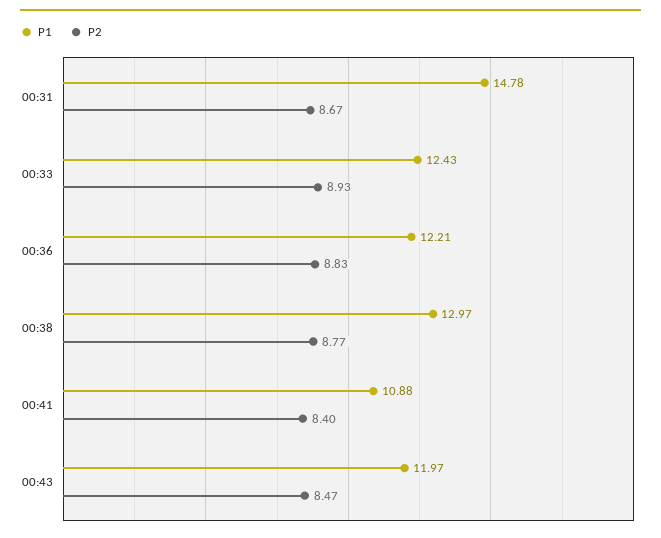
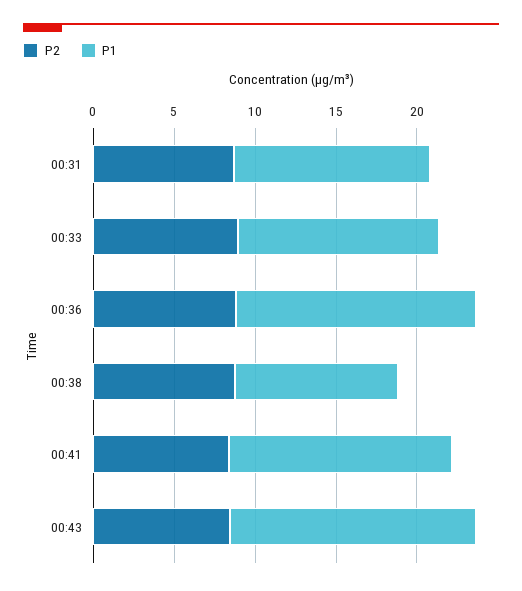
P1, 00:31: 14.78 -> 12
P1, 00:36: 12.21 -> 15
P1, 00:38: 12.97 -> 10
P1, 00:41: 10.88 -> 14
P1, 00:43: 11.97 -> 15

